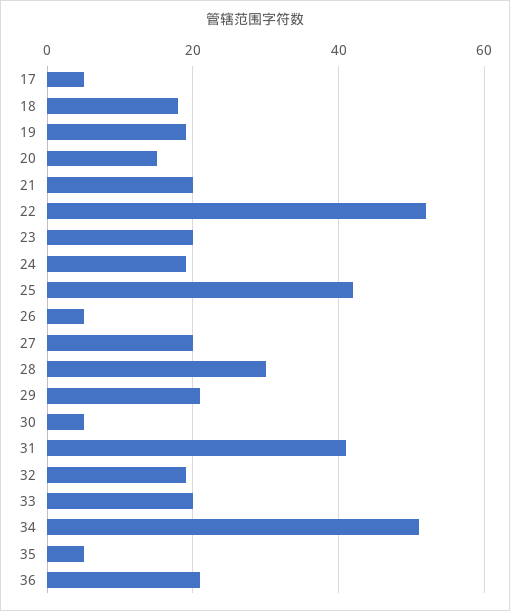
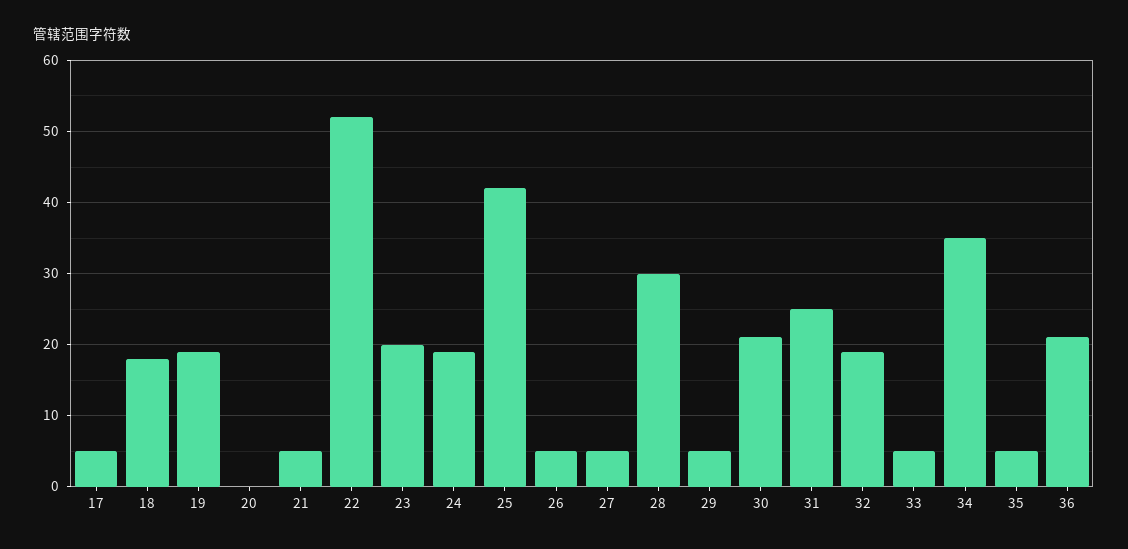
20: 15 -> 0
21: 20 -> 5
27: 20 -> 5
29: 20 -> 5
30: 5 -> 21
31: 40 -> 25
33: 20 -> 5
34: 50 -> 35

